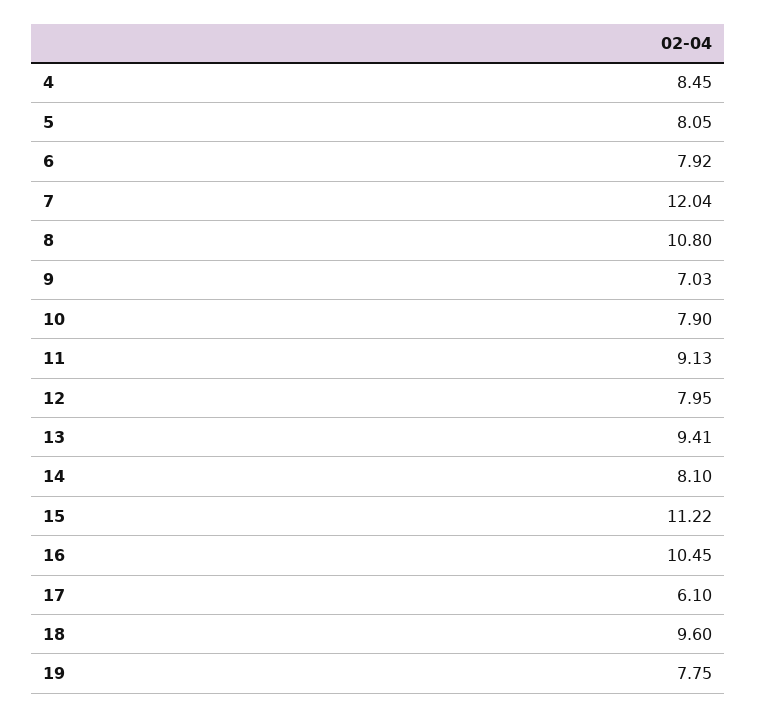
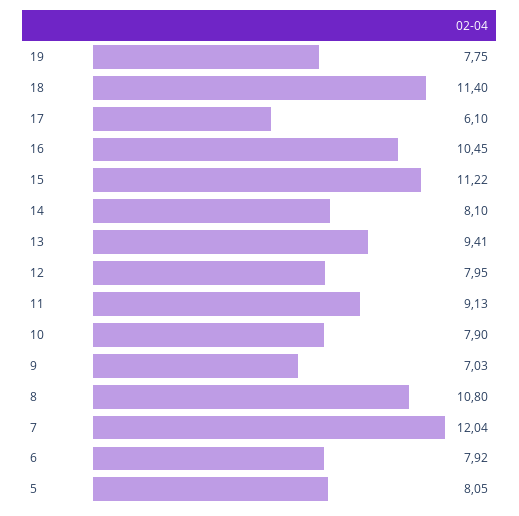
4: 8.45 -> none
18: 9.6 -> 11.4

